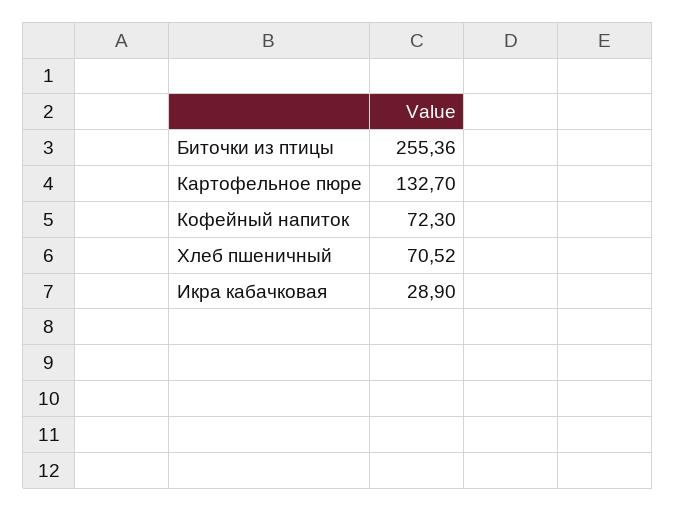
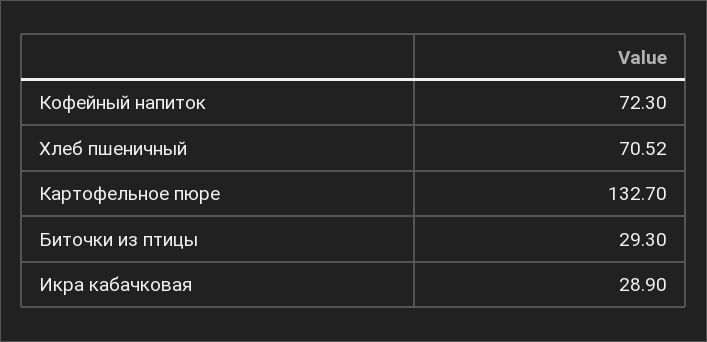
Биточки из птицы: 255.36 -> 29.3

